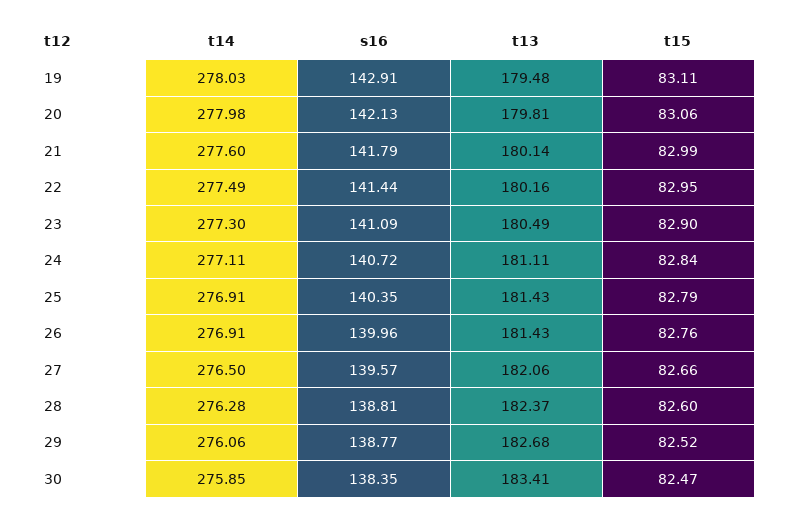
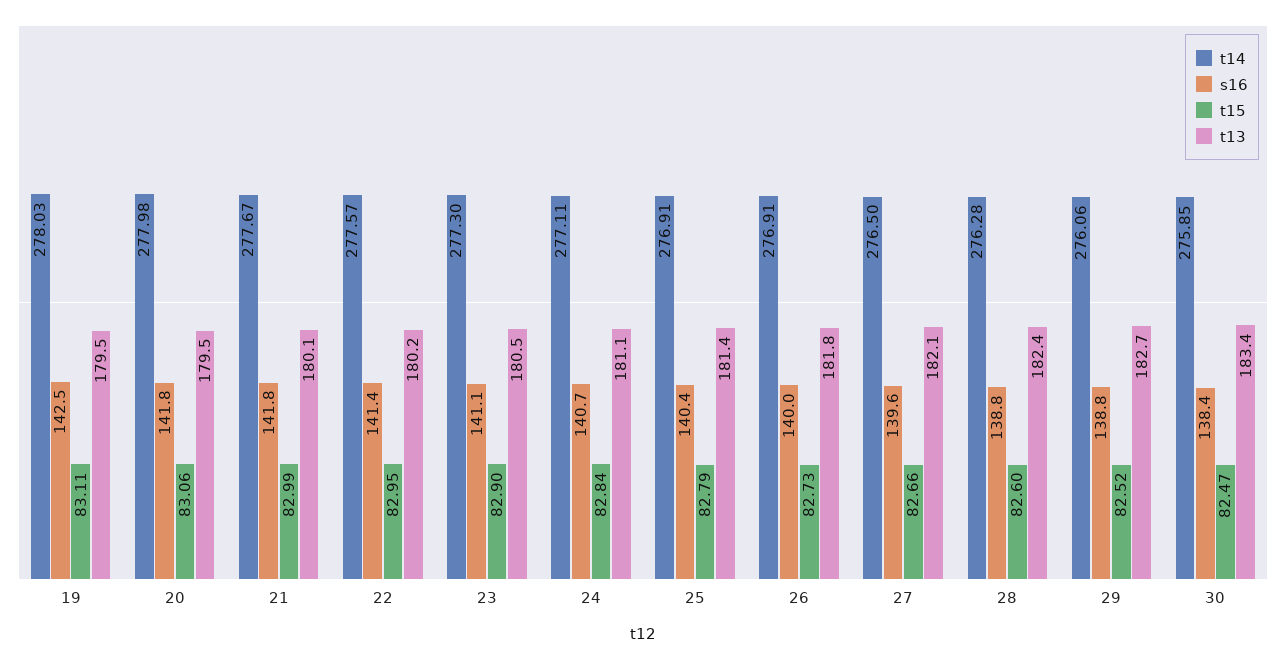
s16, 19: 142.91 -> 142.5
s16, 20: 142.13 -> 141.8
t13, 20: 179.81 -> 179.5
t14, 21: 277.6 -> 277.67
t14, 22: 277.49 -> 277.57
t13, 26: 181.43 -> 181.8
t15, 26: 82.76 -> 82.73

